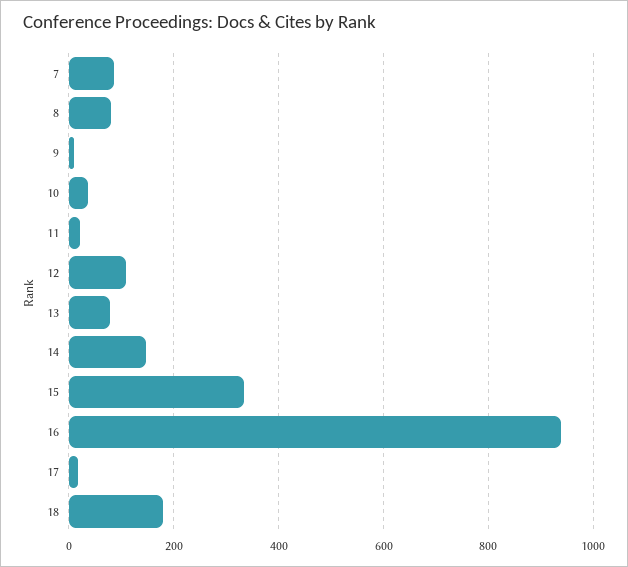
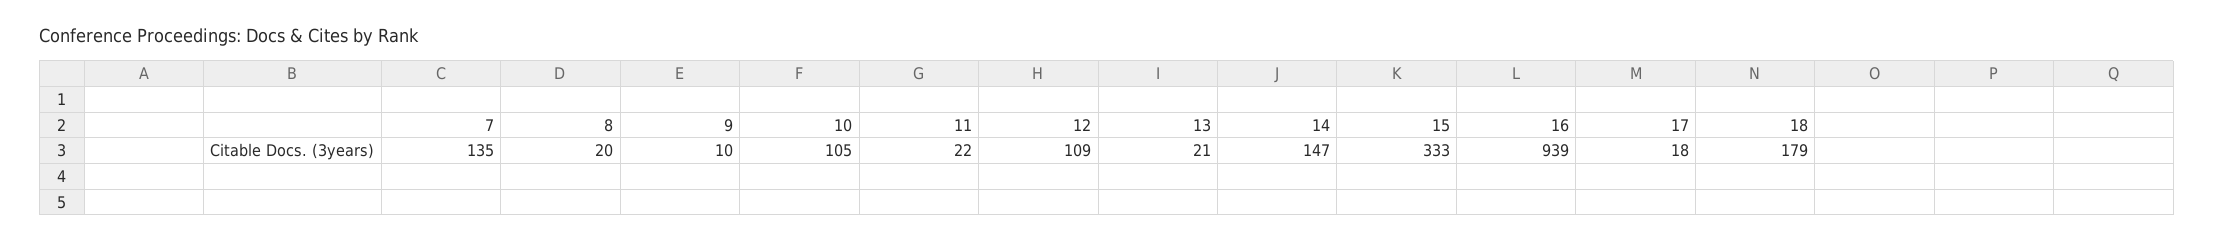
7: 80 -> 135
8: 80 -> 20
10: 40 -> 105
13: 80 -> 21

